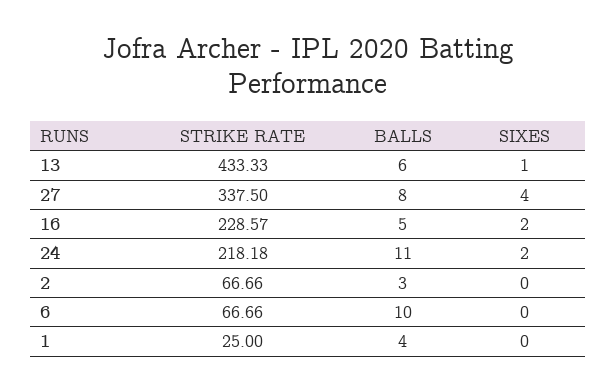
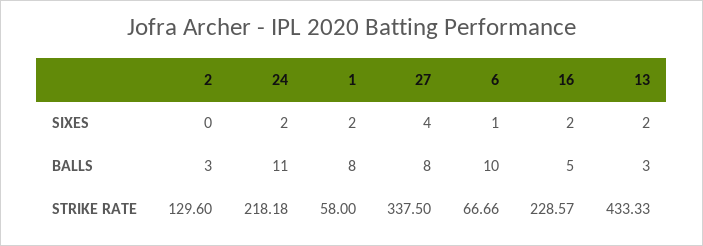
BALLS, 13: 6 -> 3
SIXES, 13: 1 -> 2
STRIKE RATE, 2: 66.66 -> 129.6
SIXES, 6: 0 -> 1
STRIKE RATE, 1: 25 -> 58
BALLS, 1: 4 -> 8
SIXES, 1: 0 -> 2

